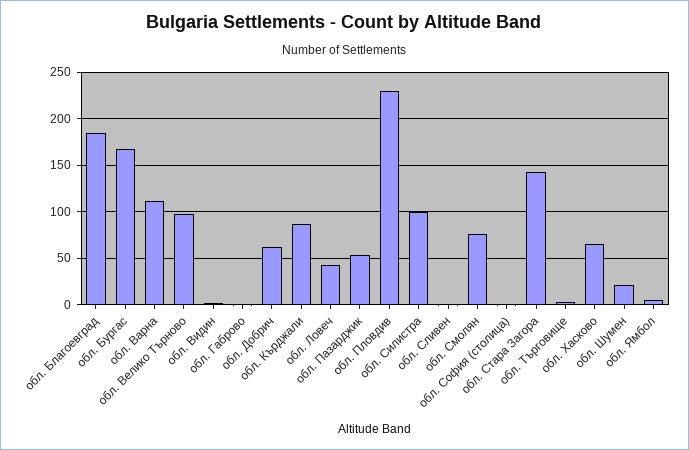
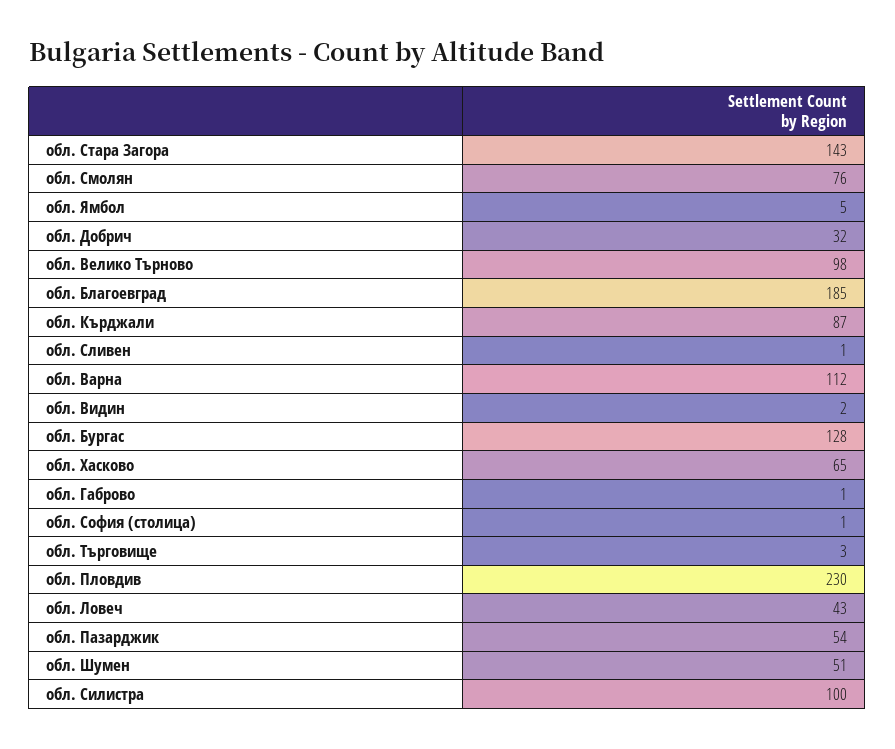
обл. Бургас: 170 -> 128
обл. Добрич: 60 -> 32
обл. Шумен: 20 -> 51

